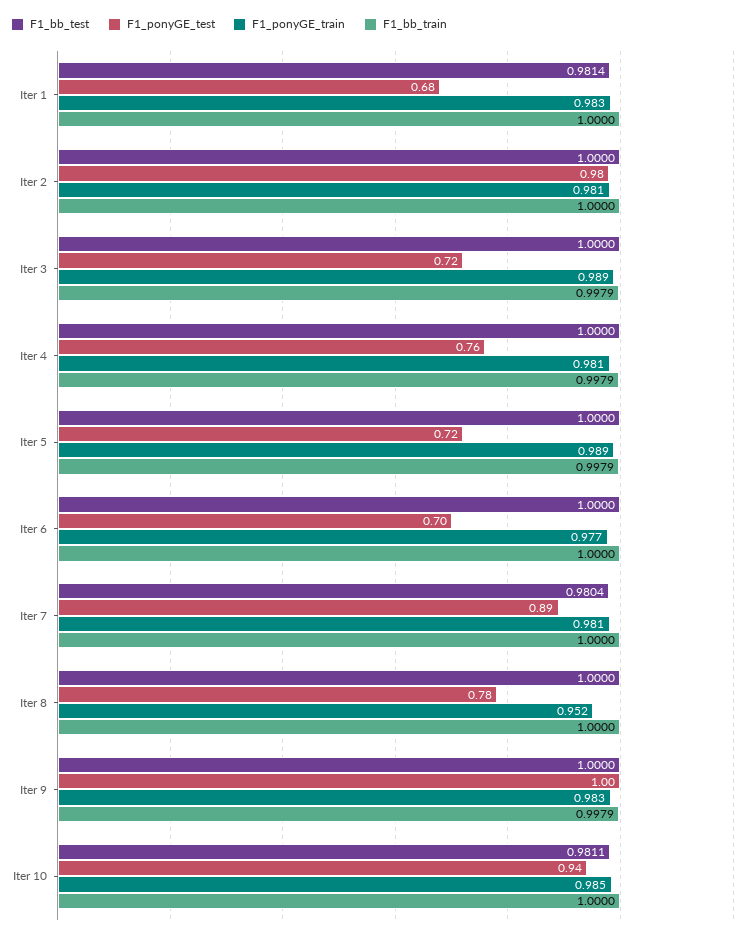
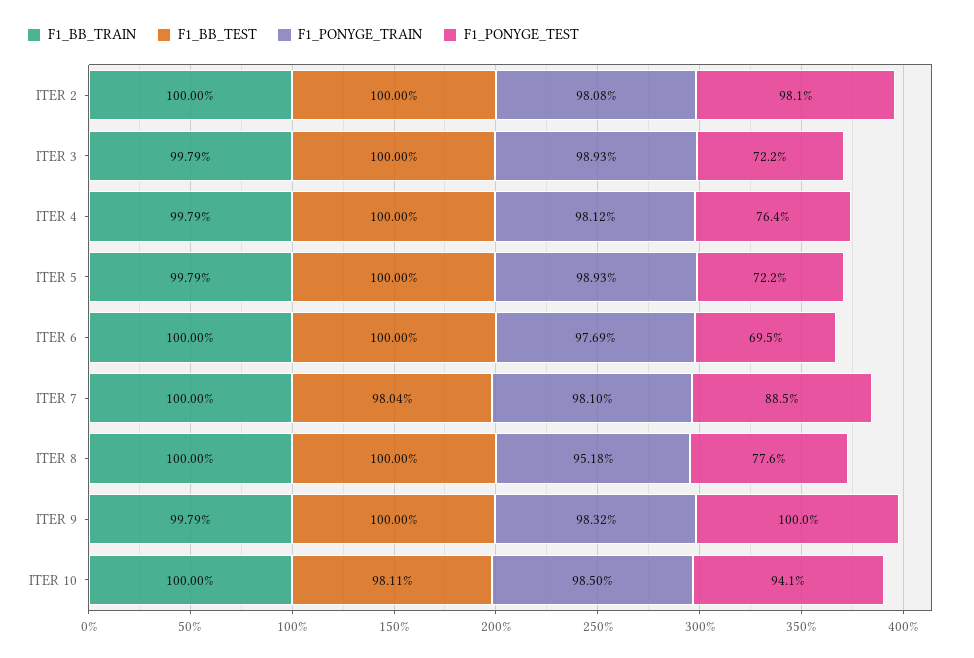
F1_bb_test, Iter 1: 0.9814 -> none
F1_ponyGE_test, Iter 1: 0.68 -> none
F1_ponyGE_train, Iter 1: 0.983 -> none
F1_bb_train, Iter 1: 1 -> none

